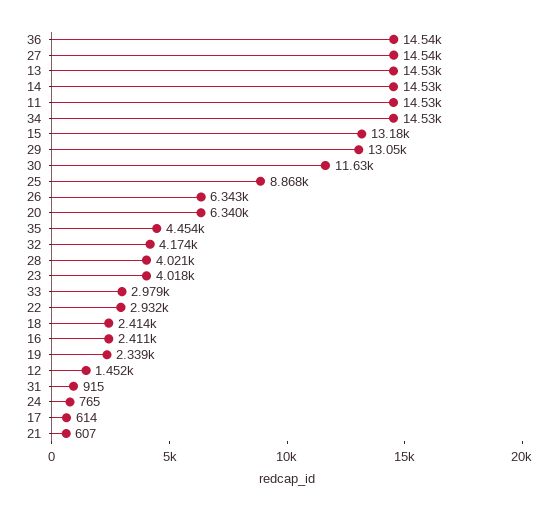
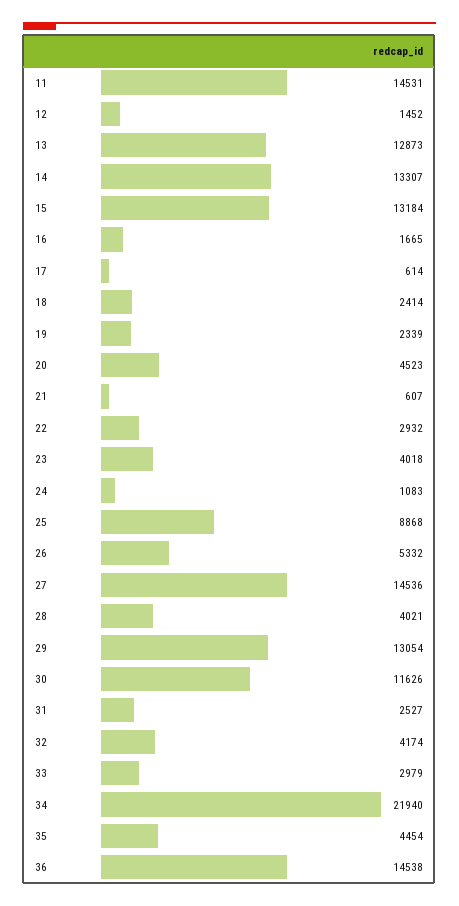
13: 14530 -> 12873
14: 14530 -> 13307
34: 14530 -> 21940
26: 6343 -> 5332
20: 6340 -> 4523
16: 2411 -> 1665
31: 915 -> 2527
24: 765 -> 1083

